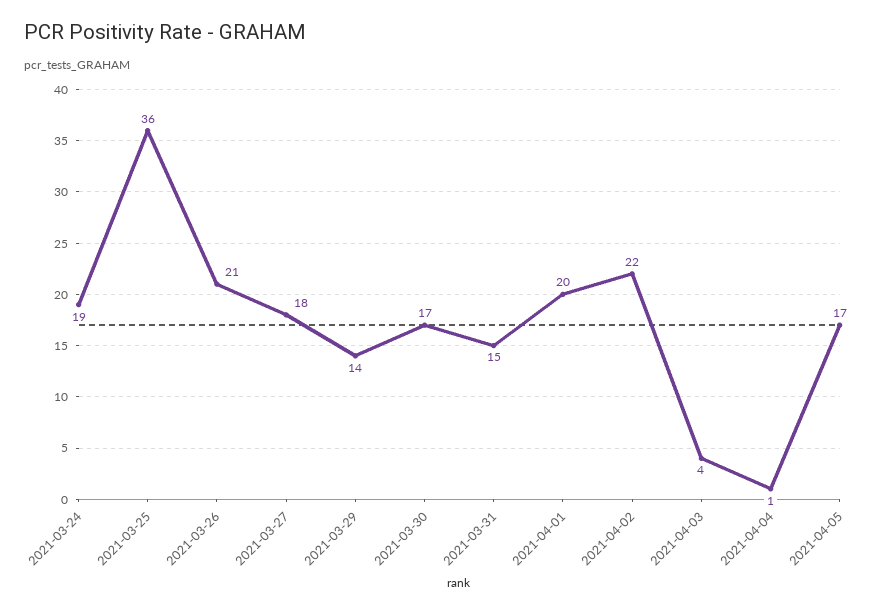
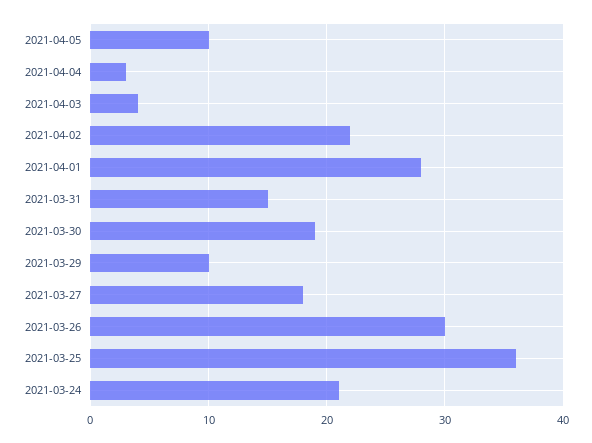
2021-03-24: 19 -> 21
2021-03-26: 21 -> 30
2021-03-29: 14 -> 10
2021-03-30: 17 -> 19
2021-04-01: 20 -> 28
2021-04-04: 1 -> 3
2021-04-05: 17 -> 10

